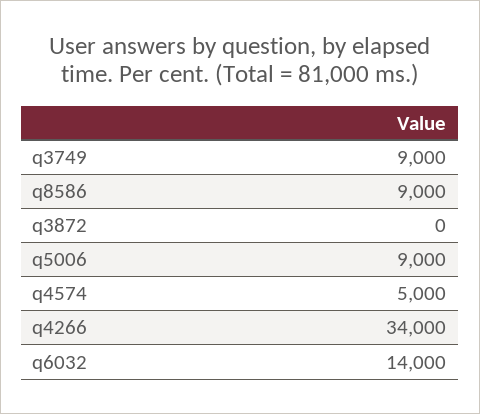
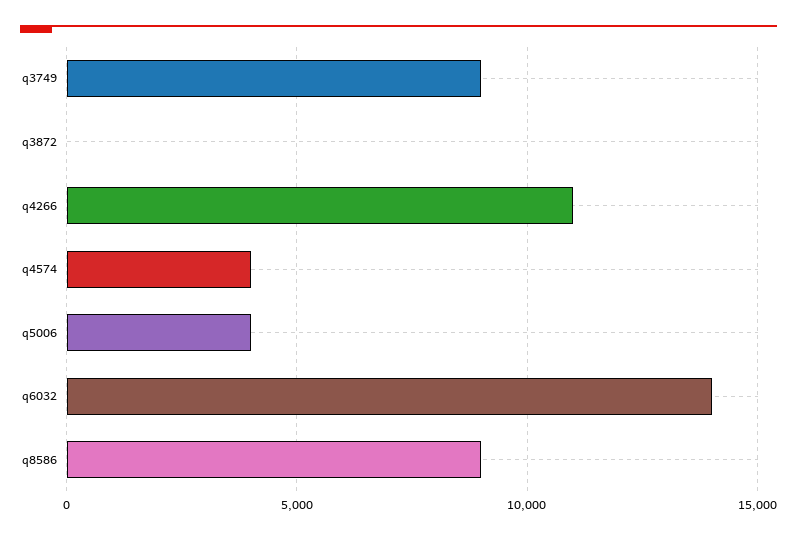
q5006: 9000 -> 4000
q4574: 5000 -> 4000
q4266: 34000 -> 11000

